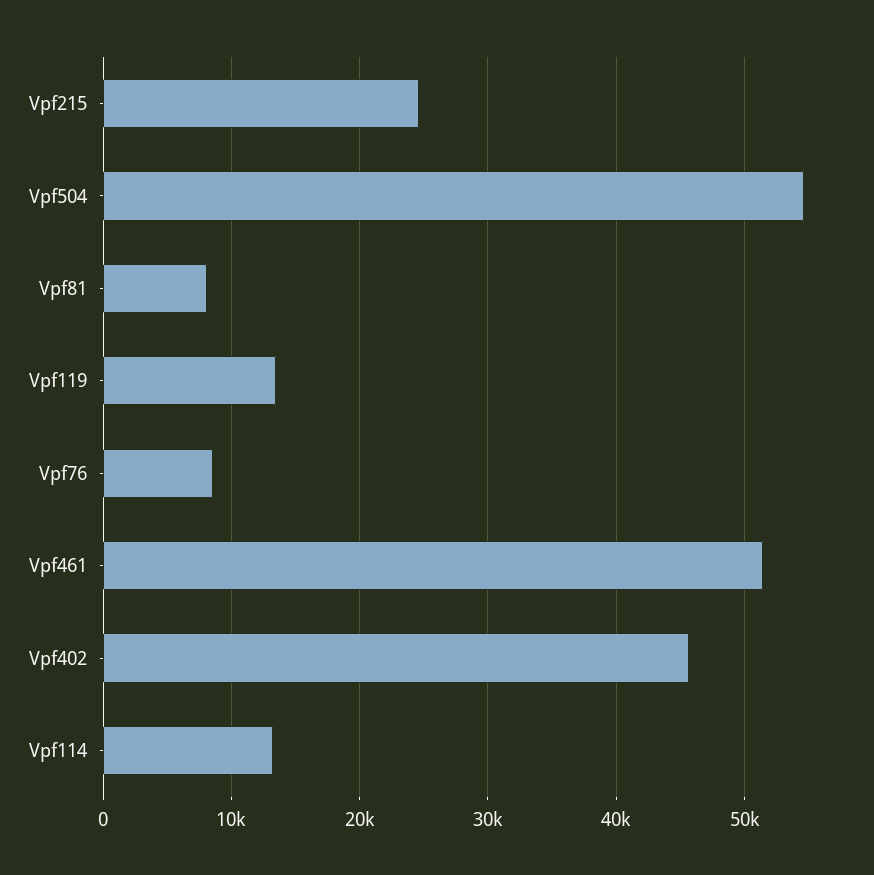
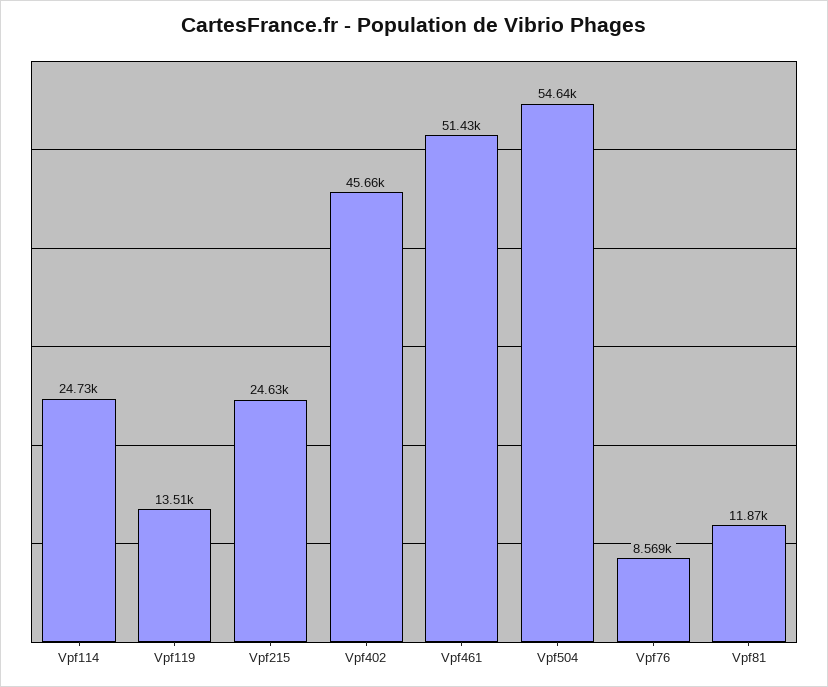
Vpf81: 8000 -> 11870
Vpf114: 13000 -> 24730

